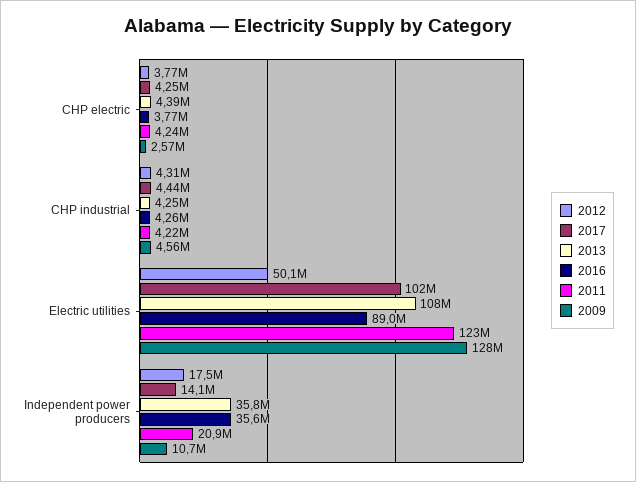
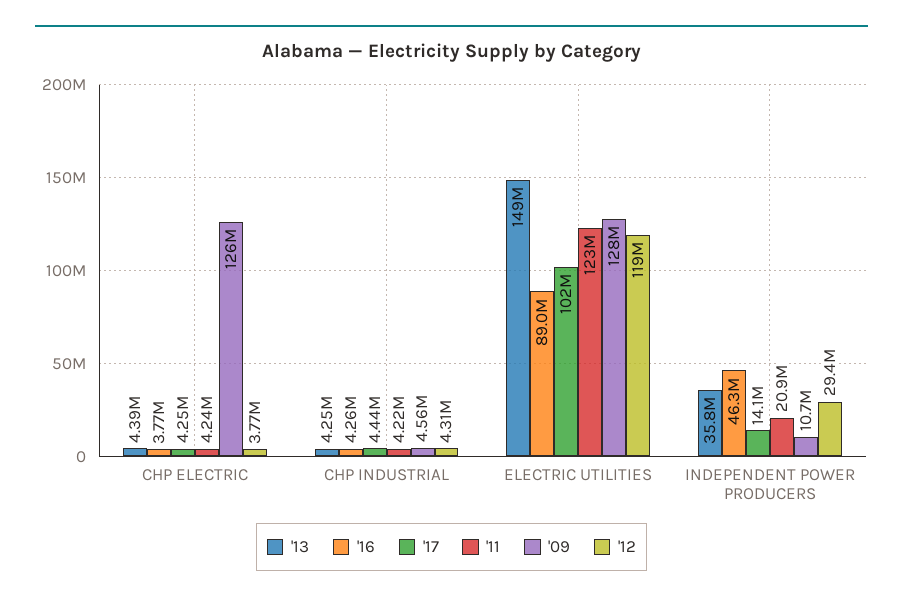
2009, CHP electric: 2570000 -> 126000000
2012, Electric utilities: 50100000 -> 119000000
2013, Electric utilities: 108000000 -> 149000000
2012, Independent power producers: 17500000 -> 29400000
2016, Independent power producers: 35600000 -> 46300000

